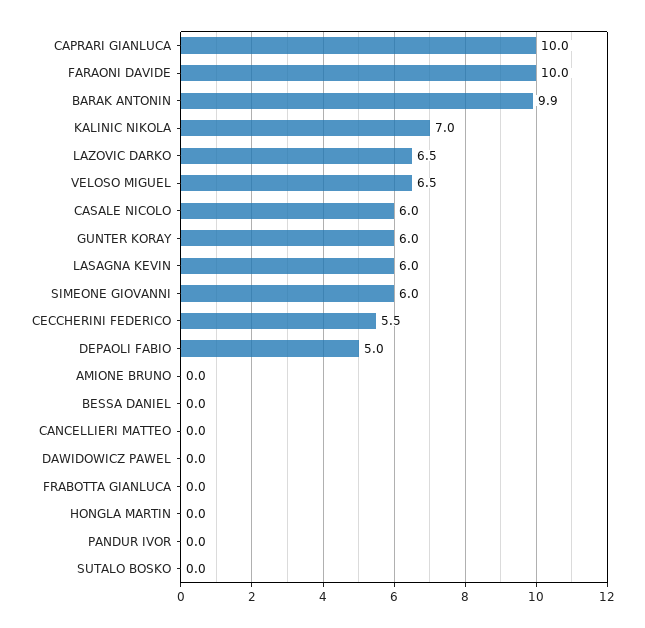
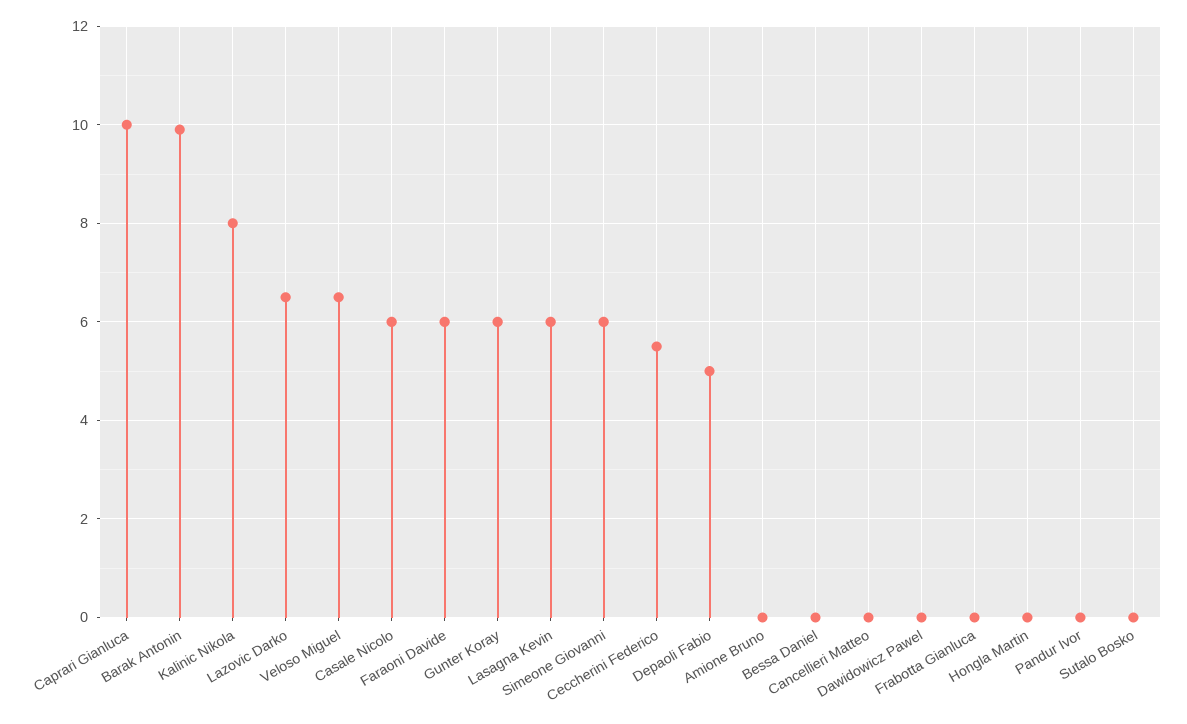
FARAONI DAVIDE: 10 -> 6
KALINIC NIKOLA: 7 -> 8

